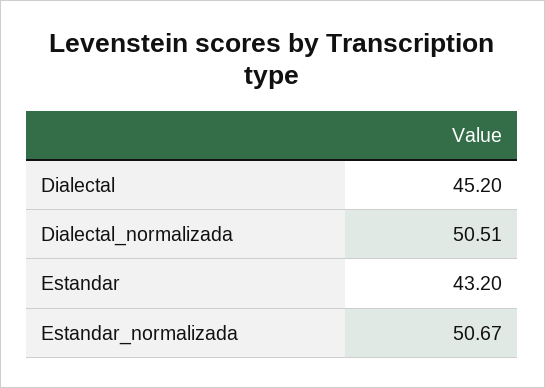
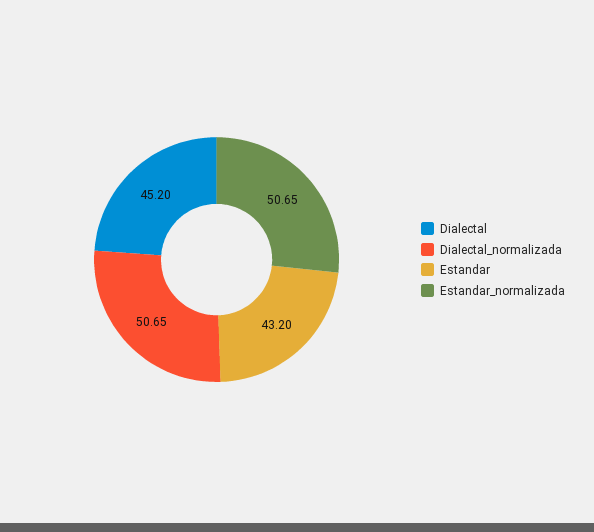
Dialectal_normalizada: 50.51 -> 50.65
Estandar_normalizada: 50.67 -> 50.65

